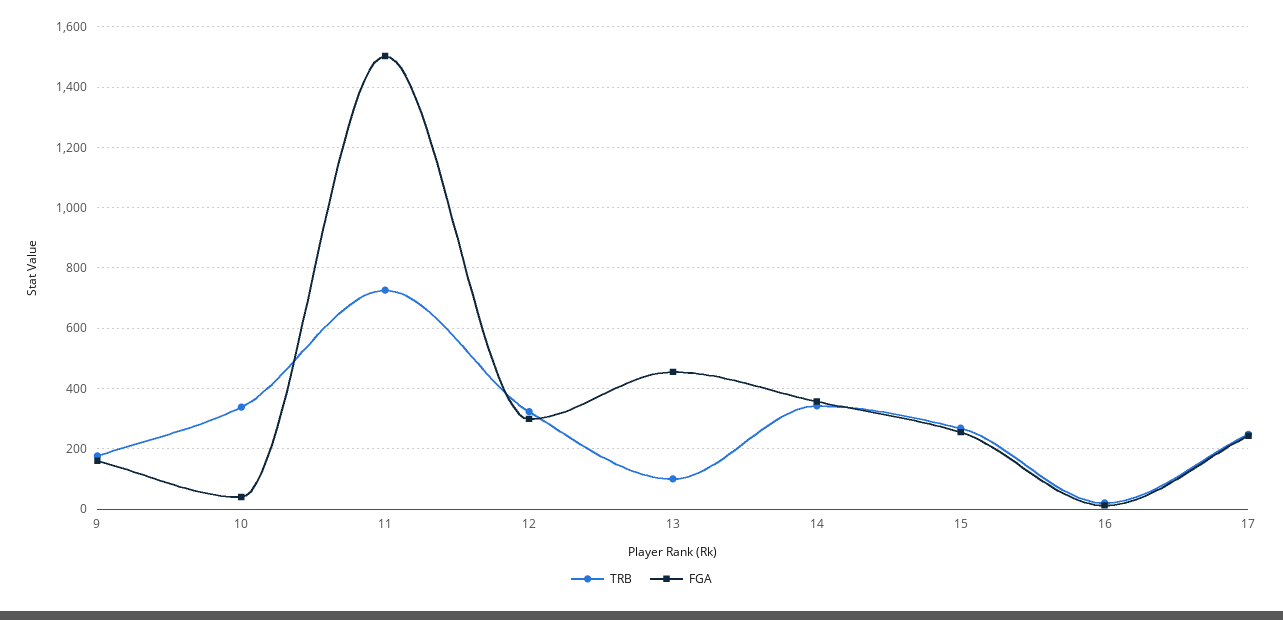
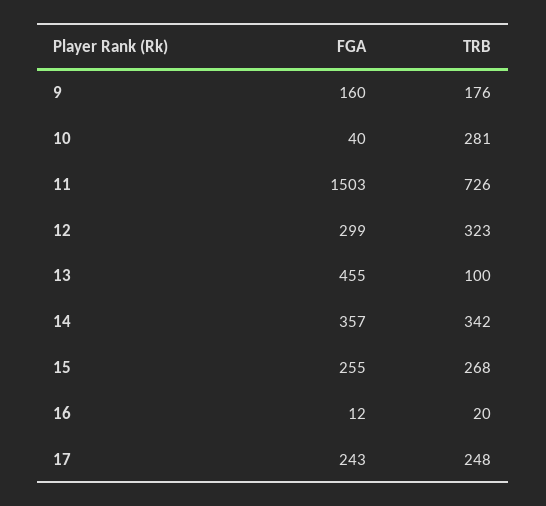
TRB, 10: 340 -> 281

